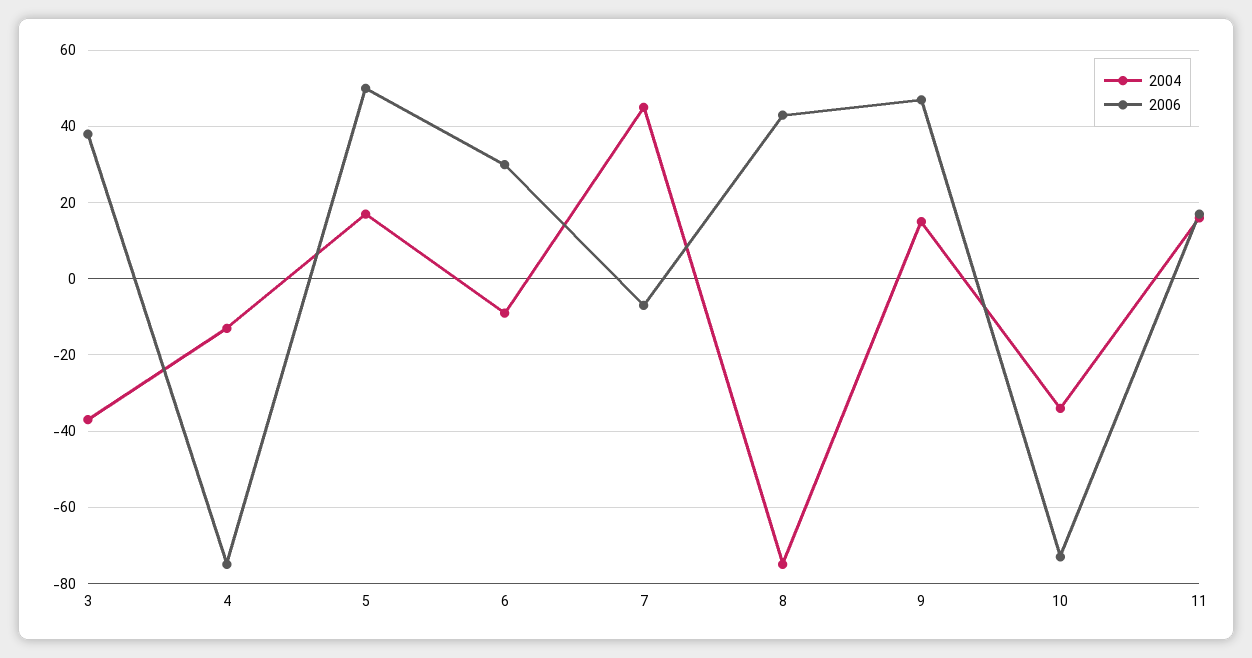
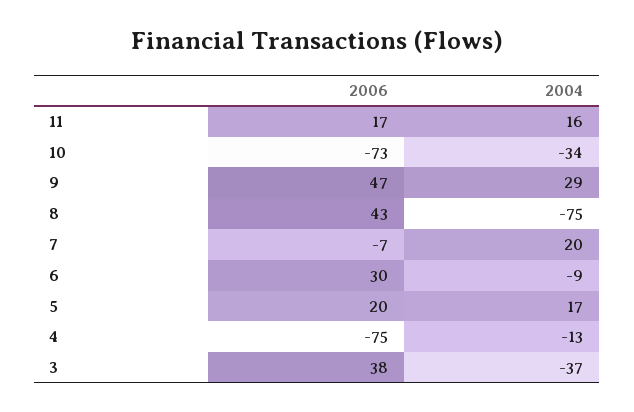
2006, 5: 50 -> 20
2004, 7: 45 -> 20
2004, 9: 15 -> 29

